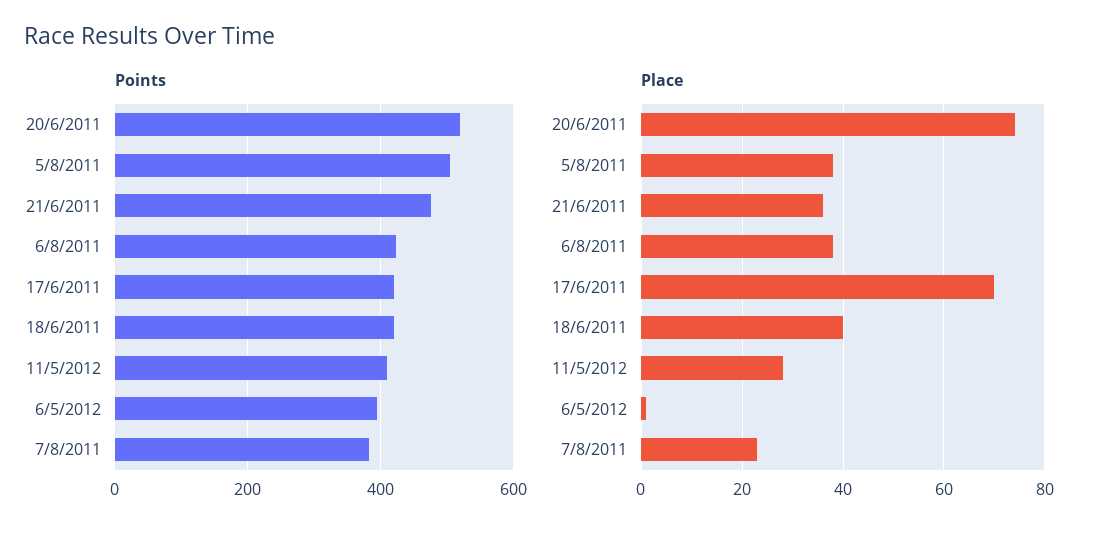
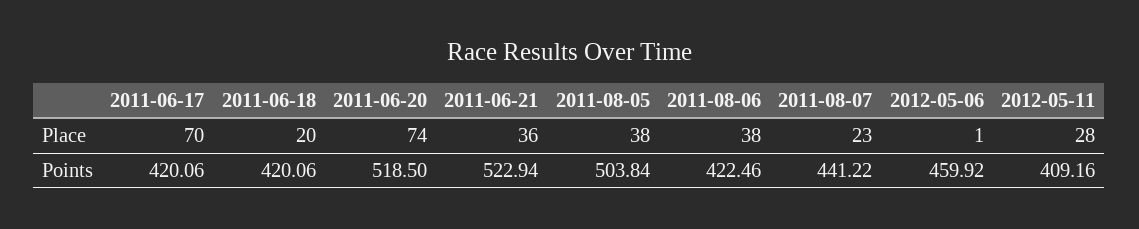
Points, 21/6/2011: 480 -> 522.94
Points, 6/5/2012: 400 -> 459.92
Points, 7/8/2011: 380 -> 441.22
Place, 18/6/2011: 40 -> 20

